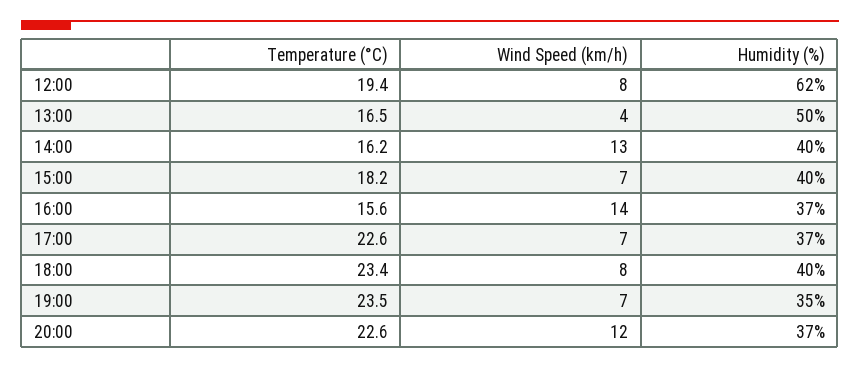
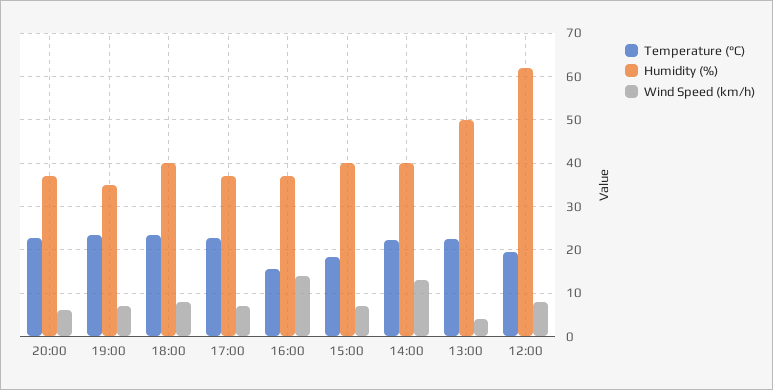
Temperature (°C), 13:00: 16.5 -> 22
Temperature (°C), 14:00: 16.2 -> 22
Wind Speed (km/h), 20:00: 12 -> 6

